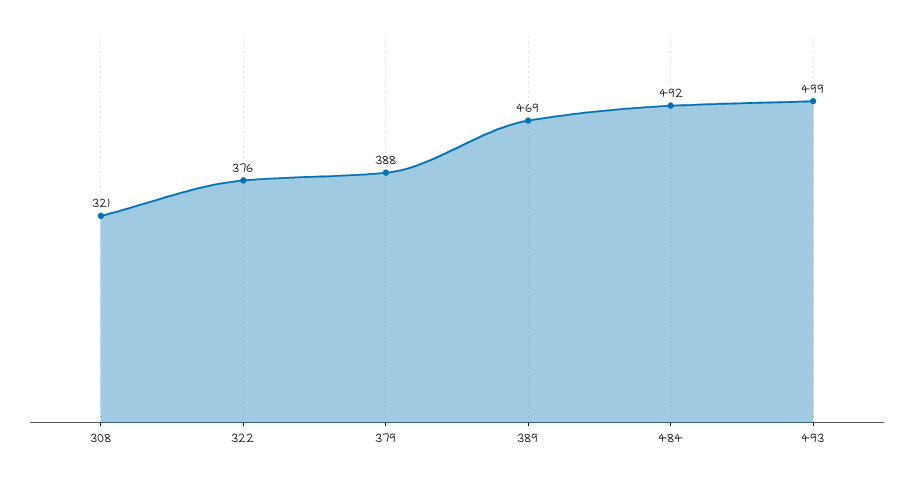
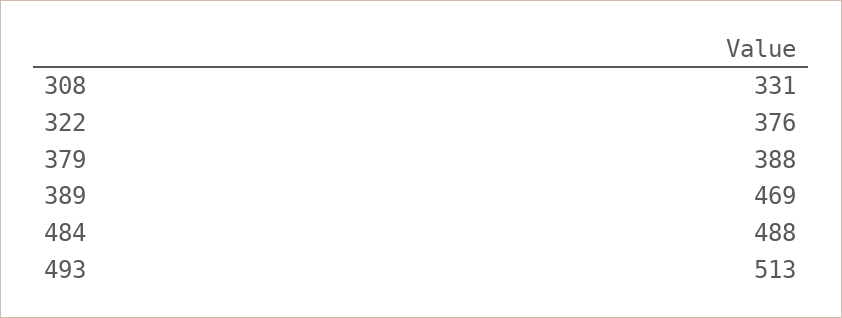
308: 321 -> 331
484: 492 -> 488
493: 499 -> 513

